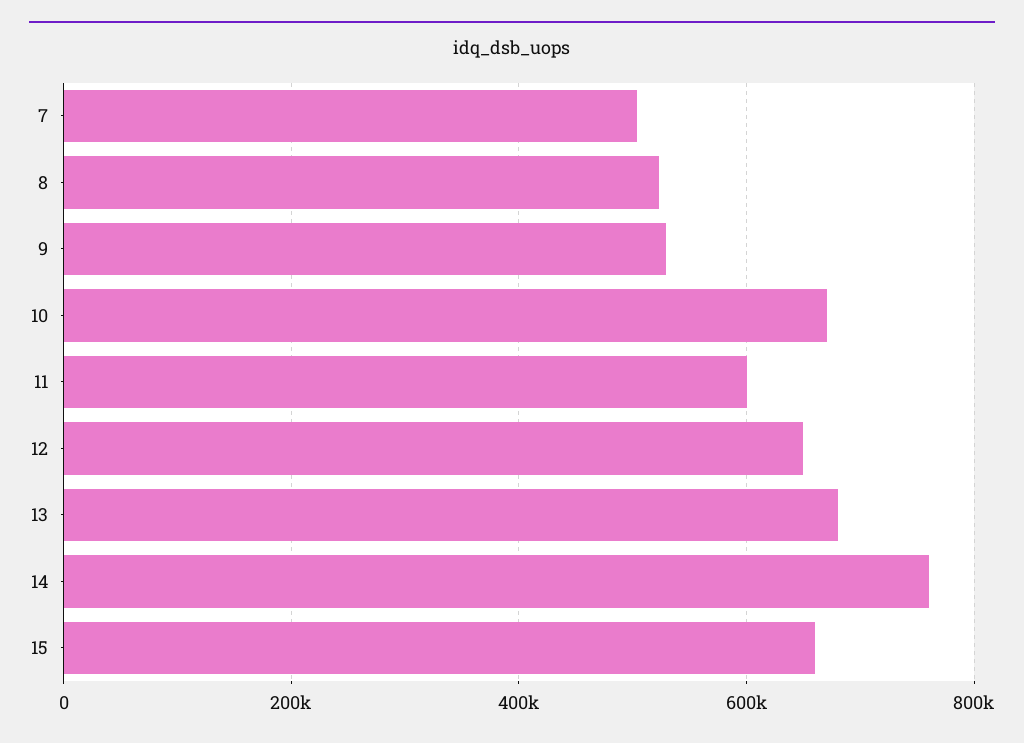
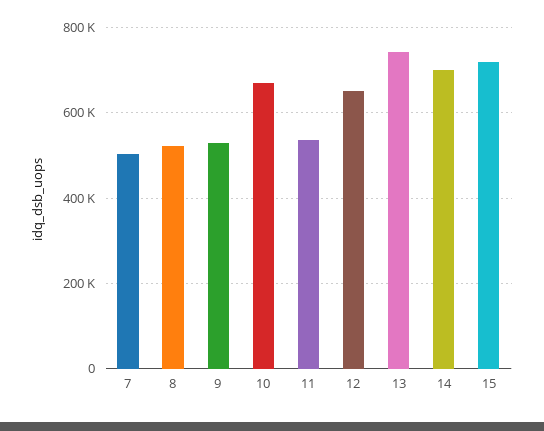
11: 600000 -> 540000
13: 680000 -> 740000
14: 760000 -> 700000
15: 660000 -> 720000

